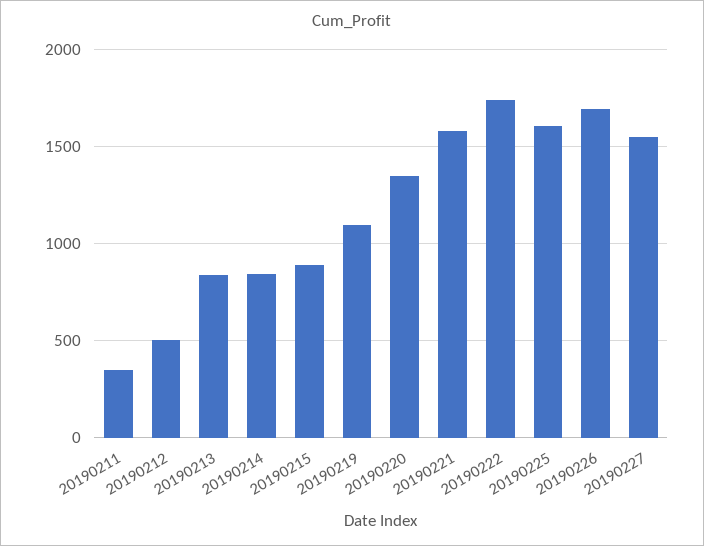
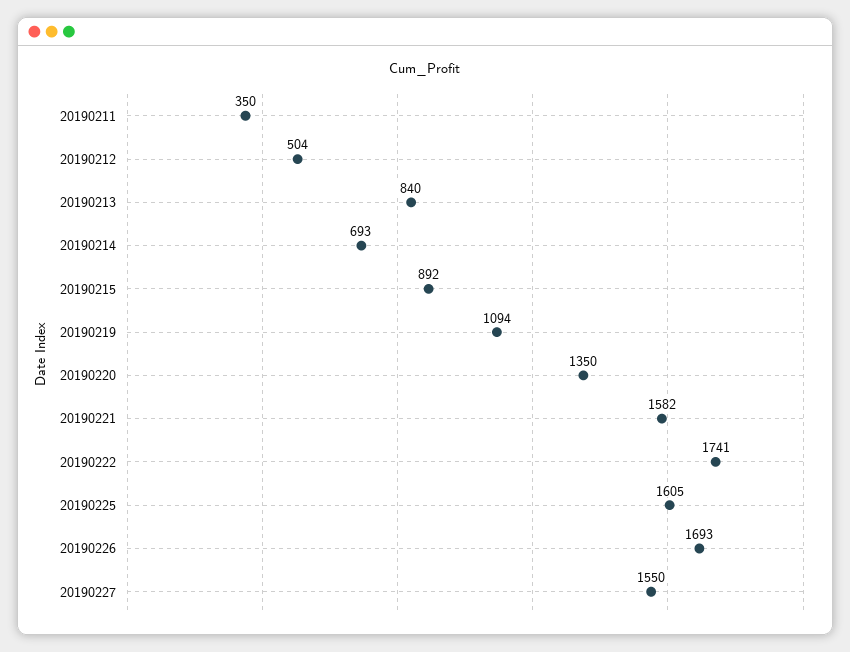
20190214: 850 -> 693

